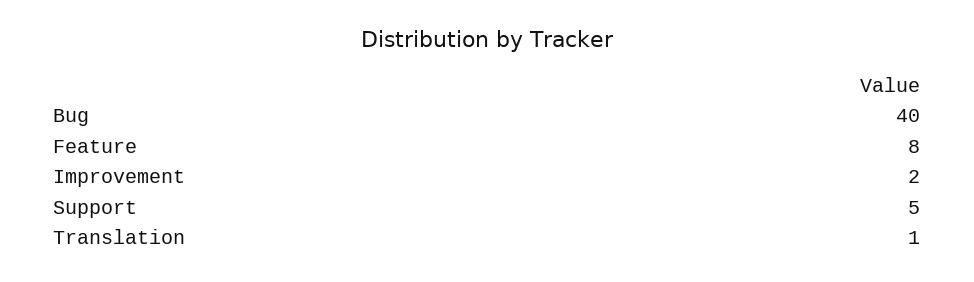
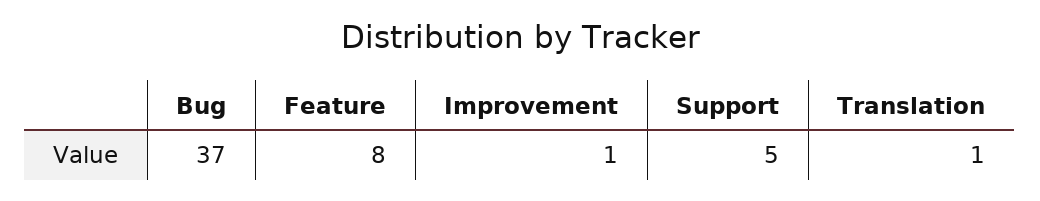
Bug: 40 -> 37
Improvement: 2 -> 1

